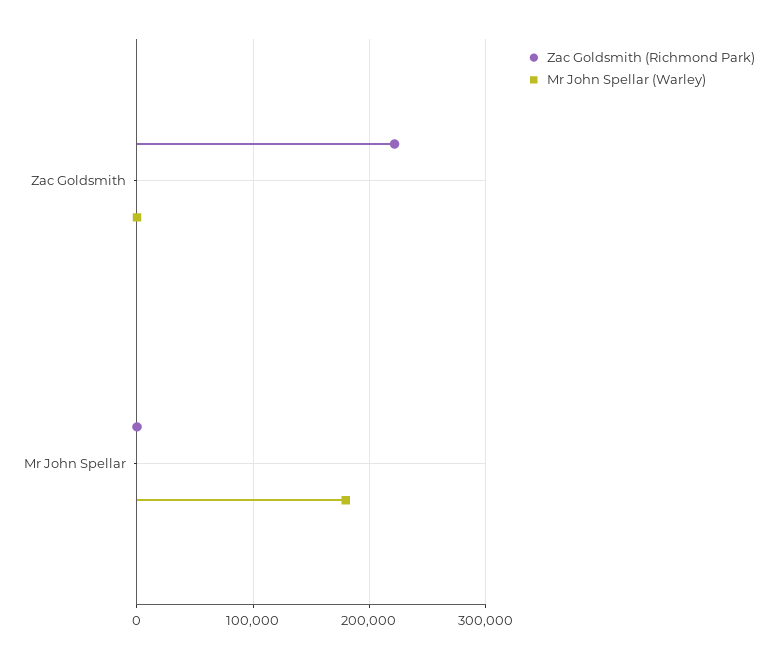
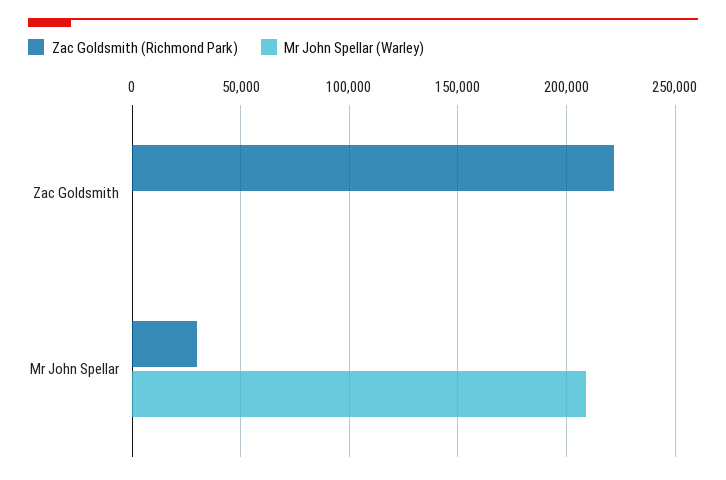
Zac Goldsmith (Richmond Park), Mr John Spellar: 0 -> 30000
Mr John Spellar (Warley), Mr John Spellar: 180000 -> 210000

